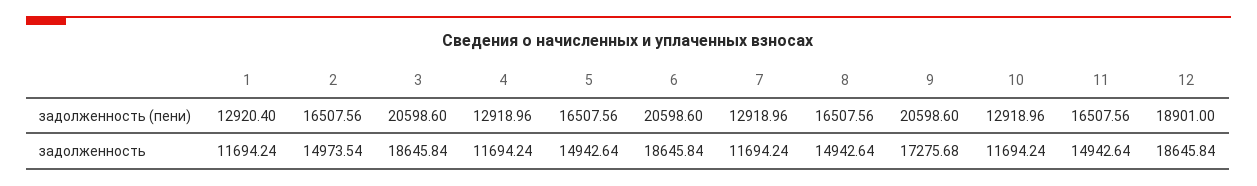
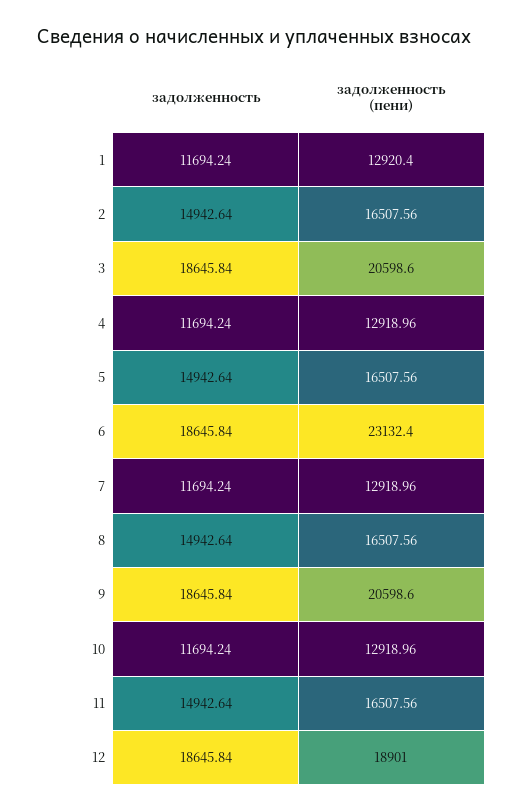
6, задолженность (пени): 20598.6 -> 23132.4
2, задолженность: 14973.54 -> 14942.64
9, задолженность: 17275.68 -> 18645.84

